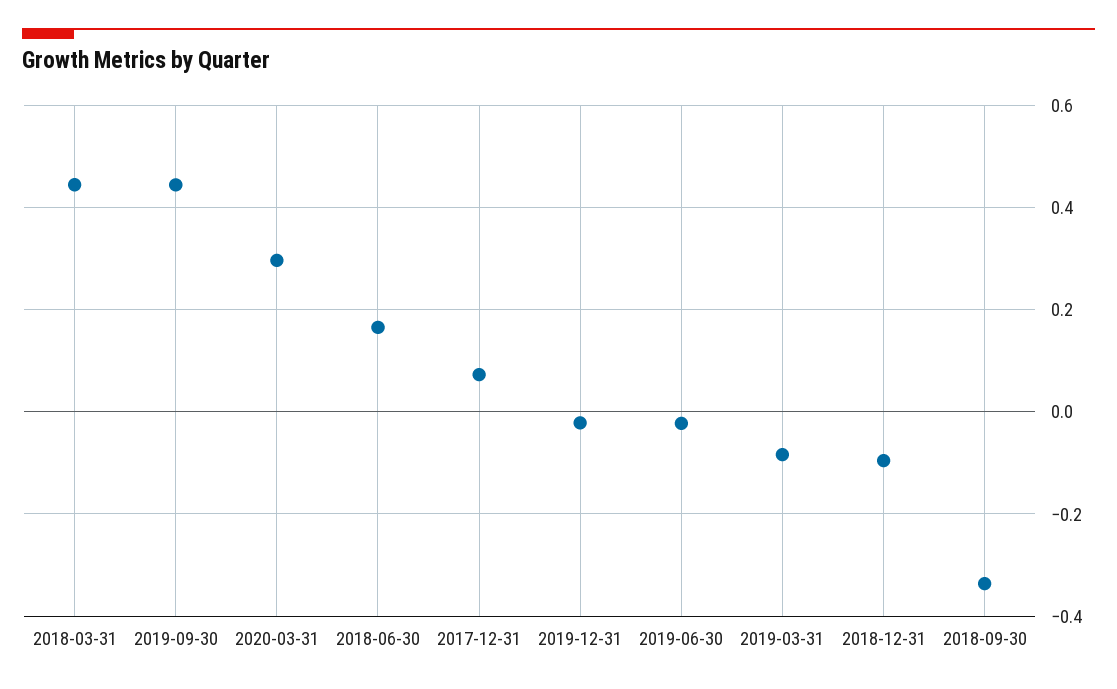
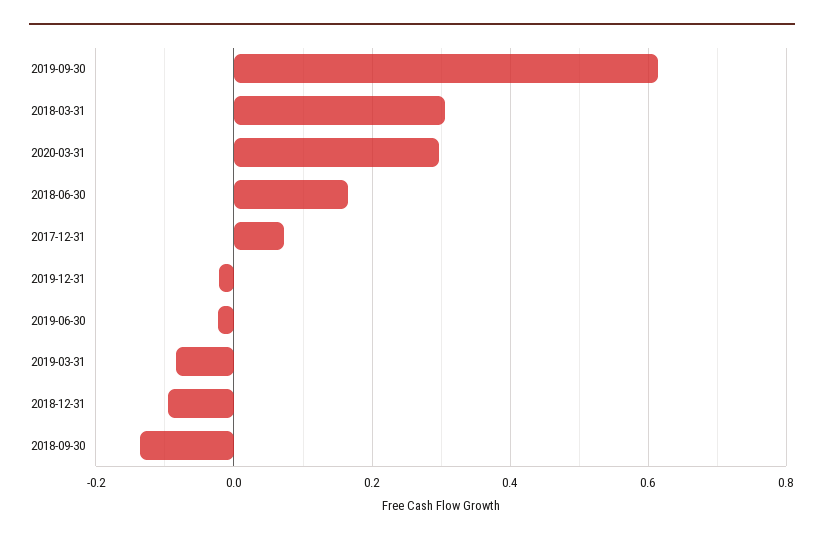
2018-03-31: 0.44 -> 0.3
2019-09-30: 0.44 -> 0.62
2018-09-30: -0.34 -> -0.14

